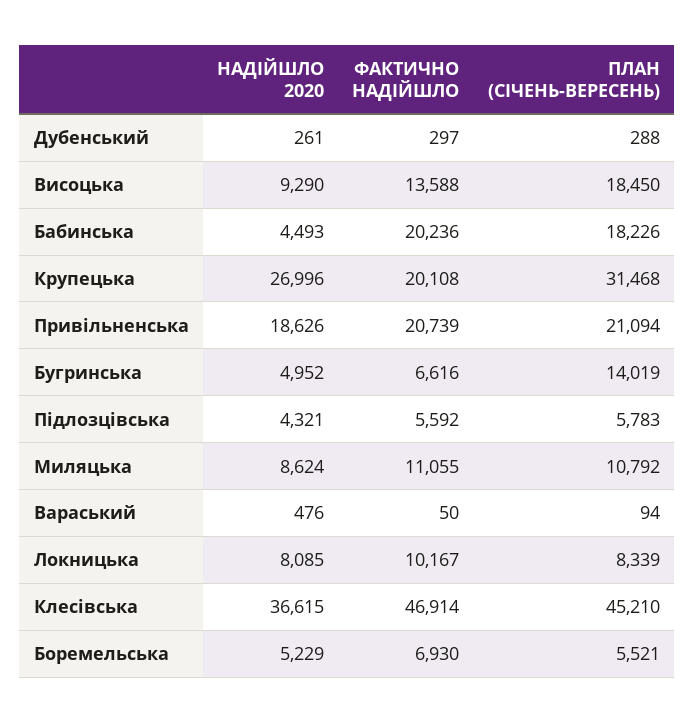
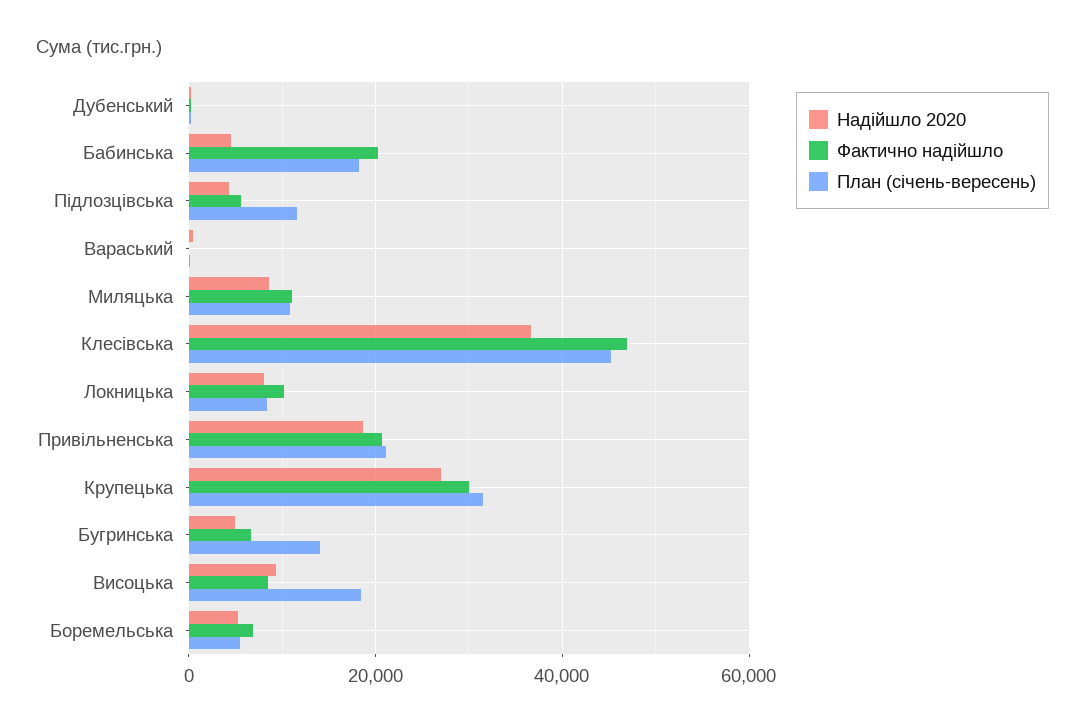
ФАКТИЧНО НАДІЙШЛО, Висоцька: 13588 -> 8000
ФАКТИЧНО НАДІЙШЛО, Крупецька: 20108 -> 30000
ПЛАН (СІЧЕНЬ-ВЕРЕСЕНЬ), Підлозцівська: 5783 -> 12000

